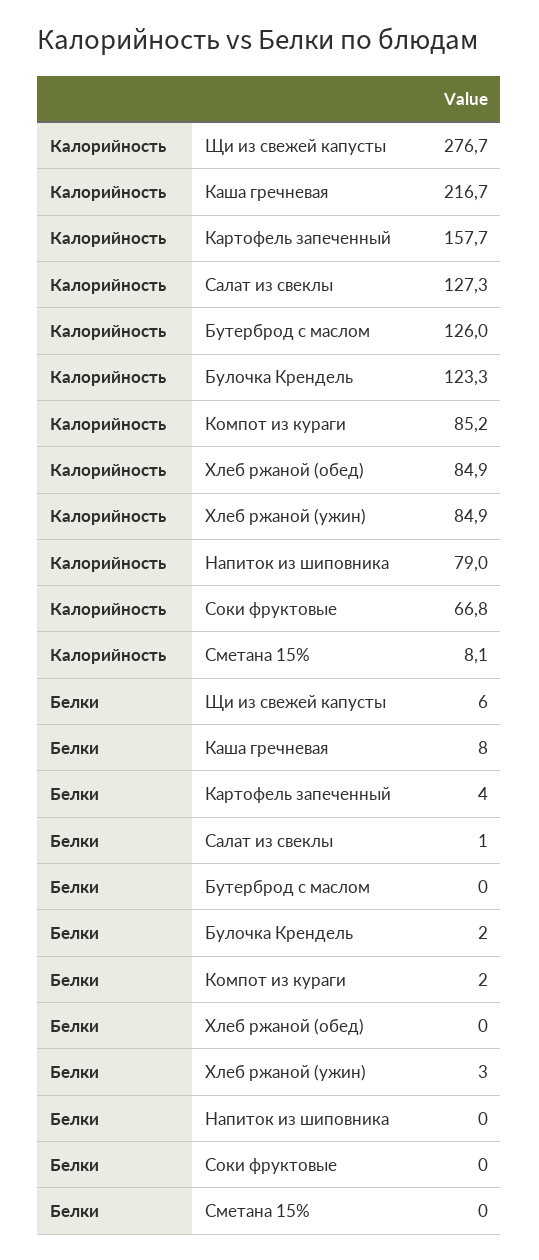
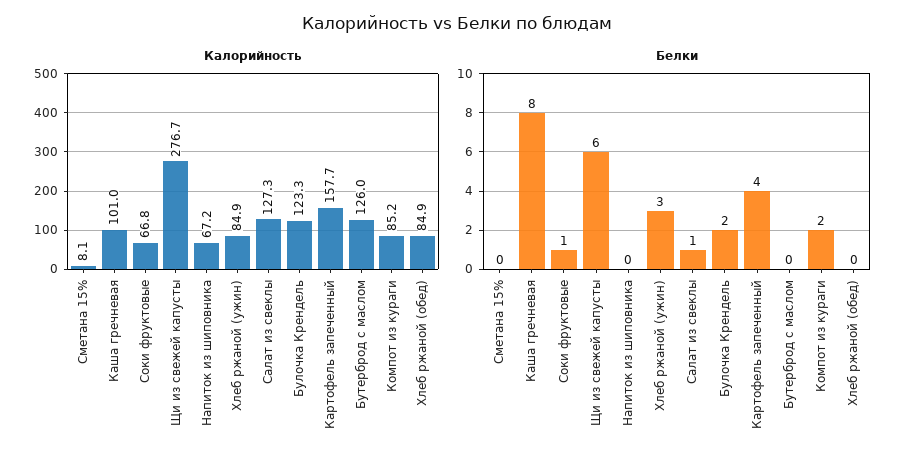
Калорийность, Каша гречневая: 216.7 -> 101
Калорийность, Напиток из шиповника: 79 -> 67.2
Белки, Соки фруктовые: 0 -> 1

